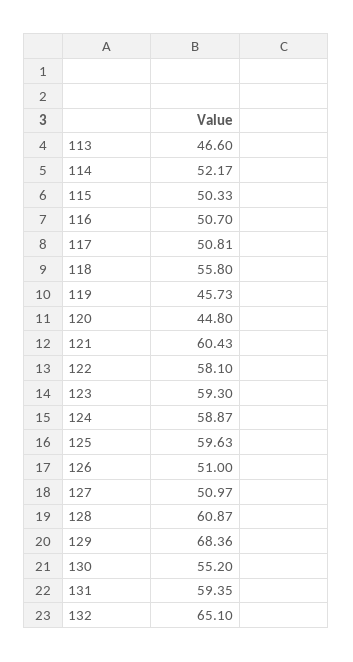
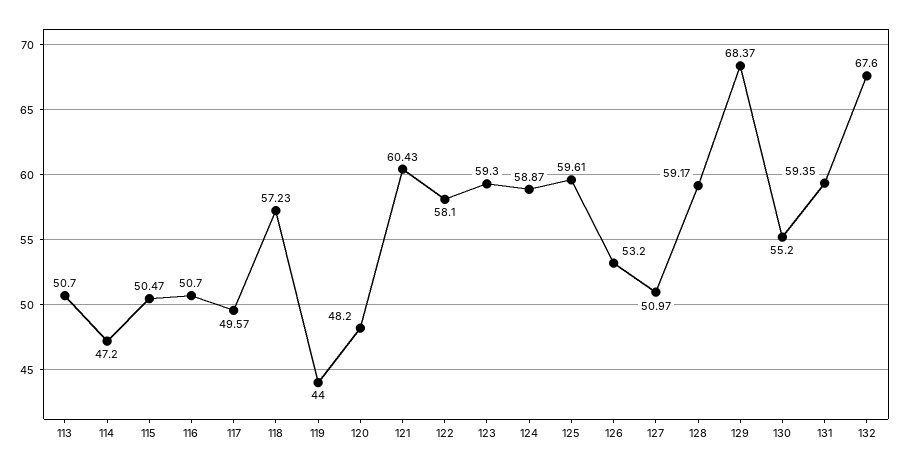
113: 46.6 -> 50.7
114: 52.17 -> 47.2
115: 50.33 -> 50.47
117: 50.81 -> 49.57
118: 55.8 -> 57.23
119: 45.73 -> 44
120: 44.8 -> 48.2
125: 59.63 -> 59.61
126: 51 -> 53.2
128: 60.87 -> 59.17
129: 68.36 -> 68.37
132: 65.1 -> 67.6

